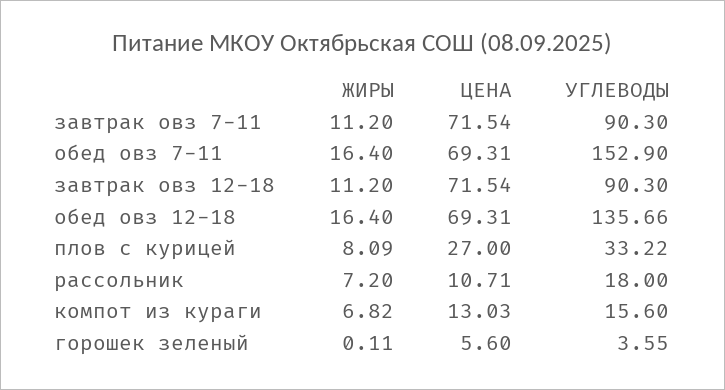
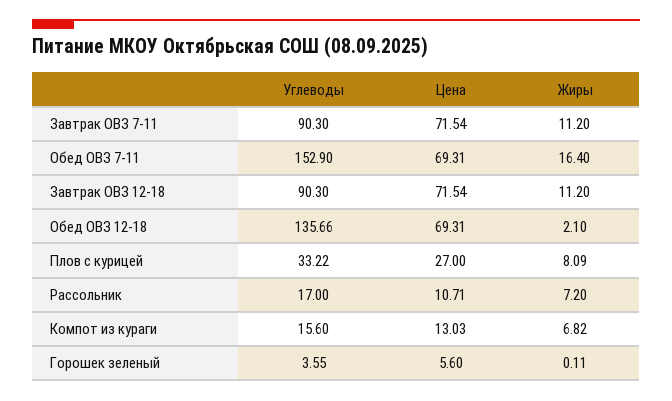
ЖИРЫ, обед овз 12-18: 16.4 -> 2.1
УГЛЕВОДЫ, рассольник: 18 -> 17

